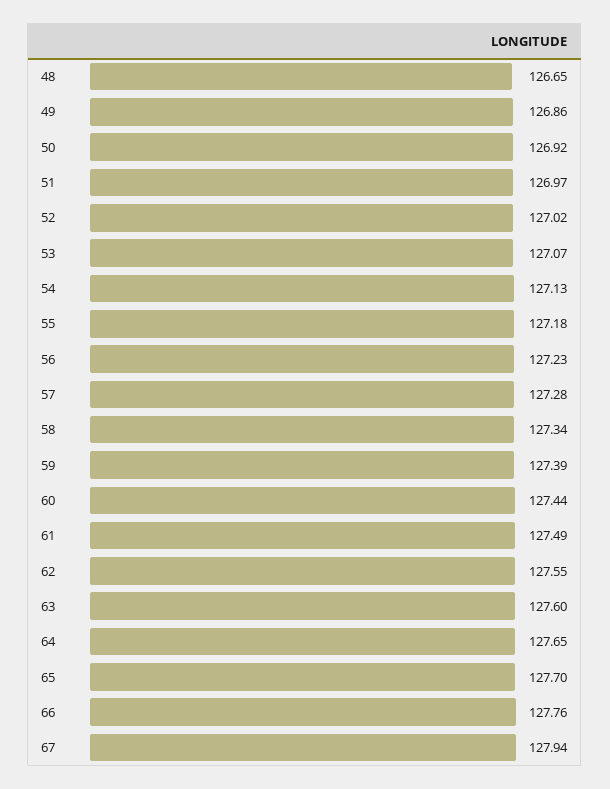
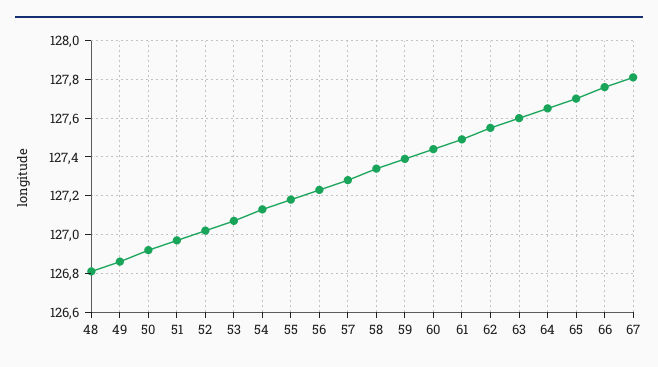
48: 126.65 -> 126.8
67: 127.94 -> 127.8

